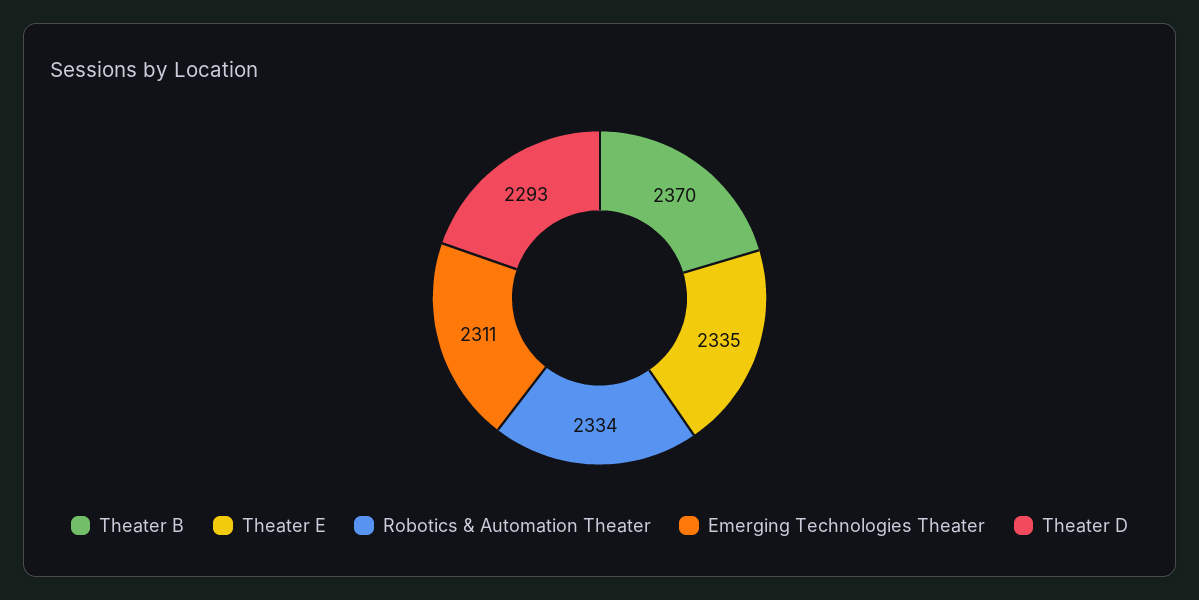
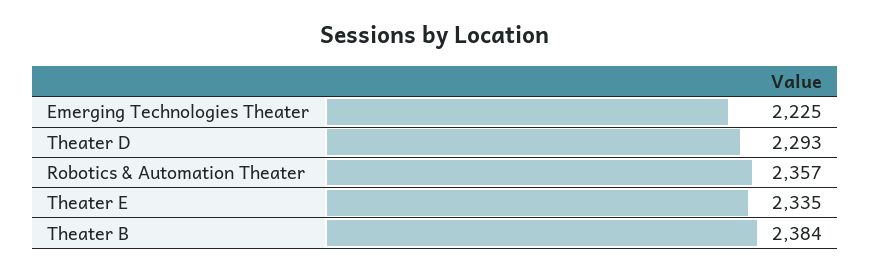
Theater B: 2370 -> 2384
Robotics & Automation Theater: 2334 -> 2357
Emerging Technologies Theater: 2311 -> 2225

